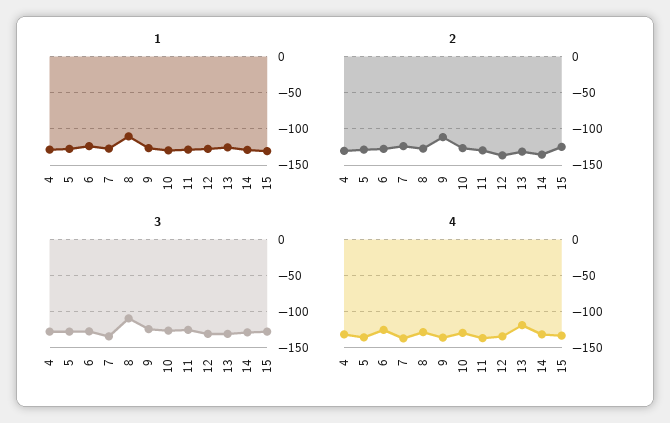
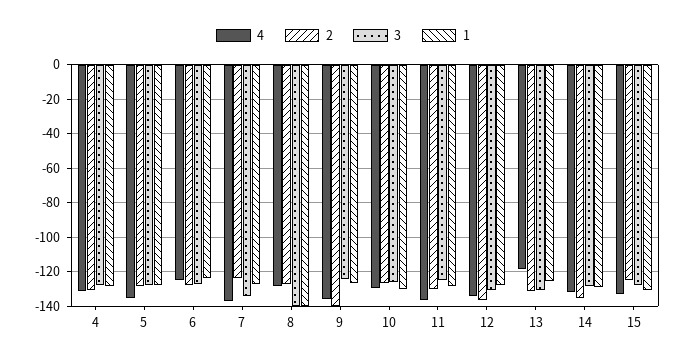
1, 8: -110 -> -140
2, 9: -110 -> -140
3, 8: -110 -> -140

